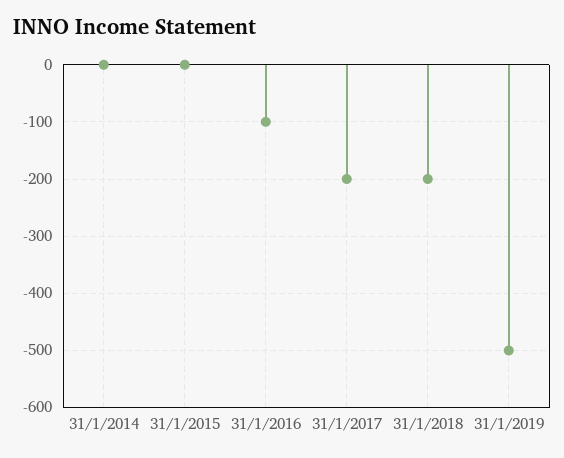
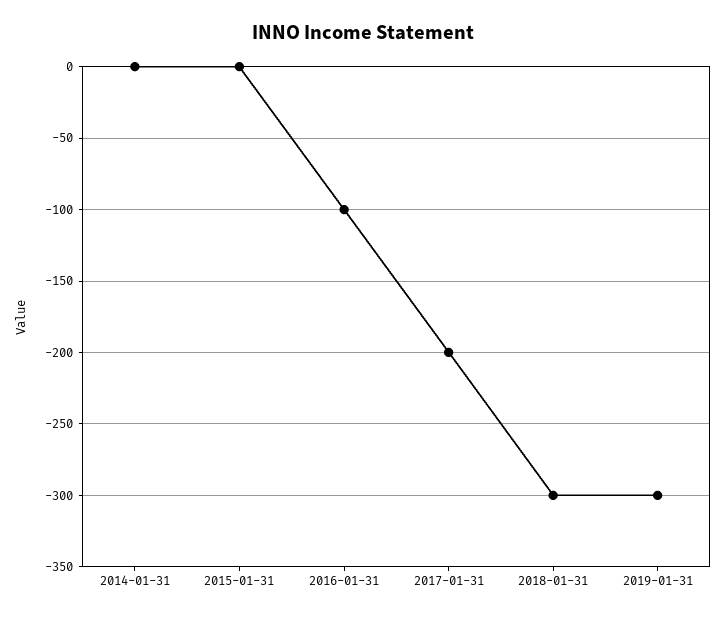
31/1/2018: -200 -> -300
31/1/2019: -500 -> -300

